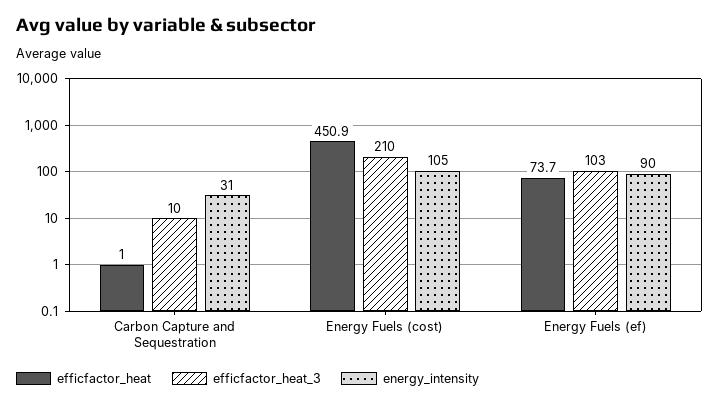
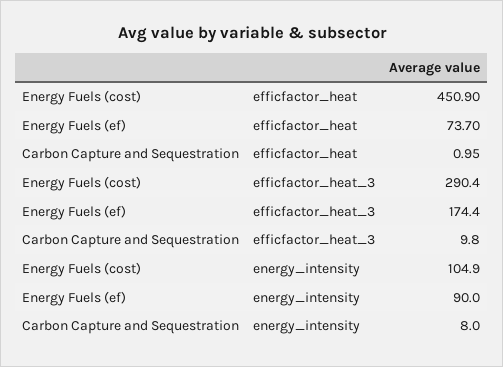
energy_intensity, Carbon Capture and Sequestration: 31 -> 8
efficfactor_heat_3, Energy Fuels (cost): 210 -> 290.4
efficfactor_heat_3, Energy Fuels (ef): 103 -> 174.4

